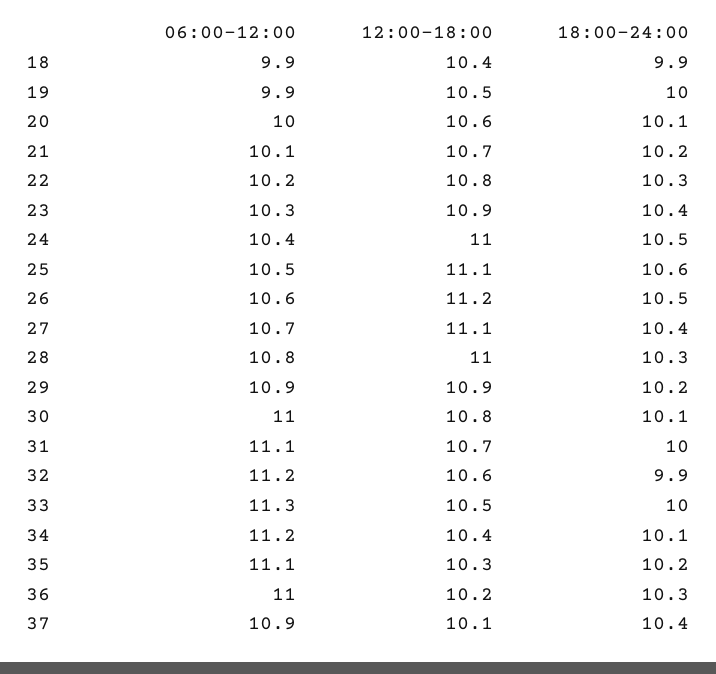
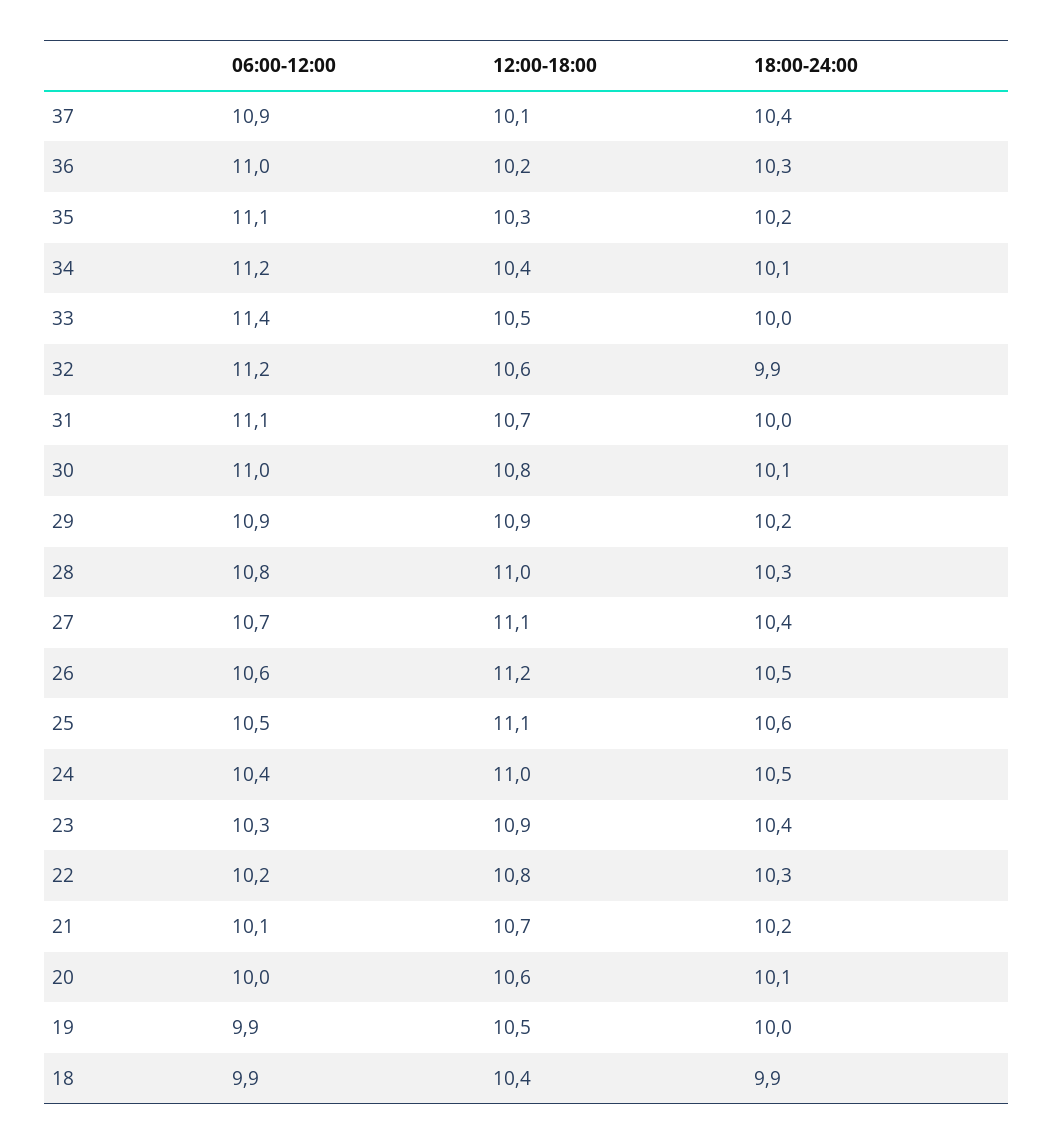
06:00-12:00, 33: 11.3 -> 11.4

